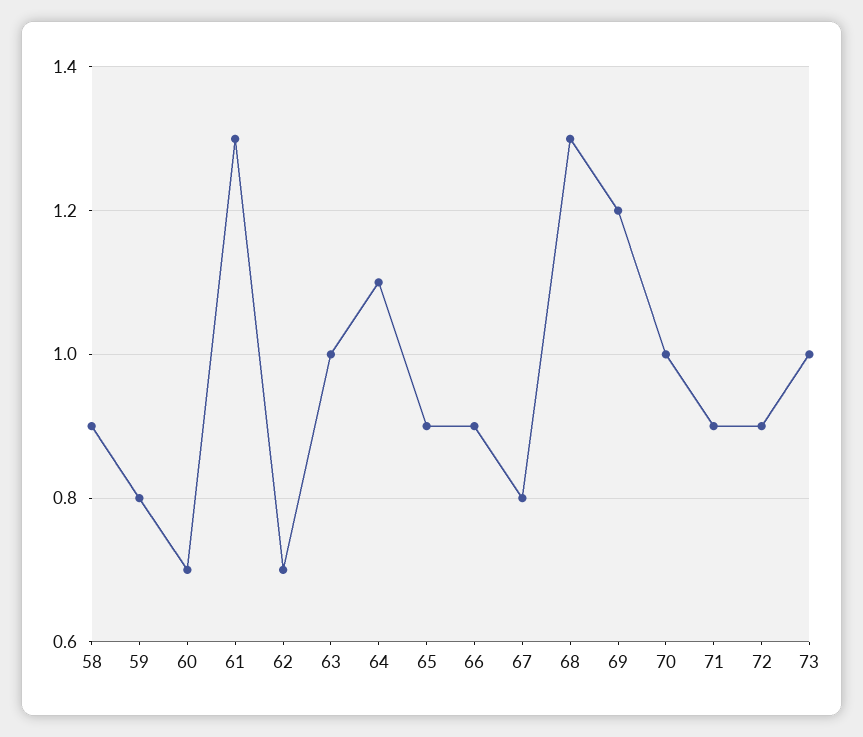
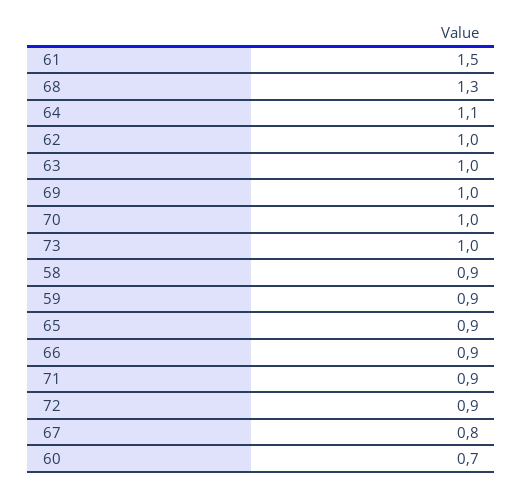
59: 0.8 -> 0.9
61: 1.3 -> 1.5
62: 0.7 -> 1
69: 1.2 -> 1

